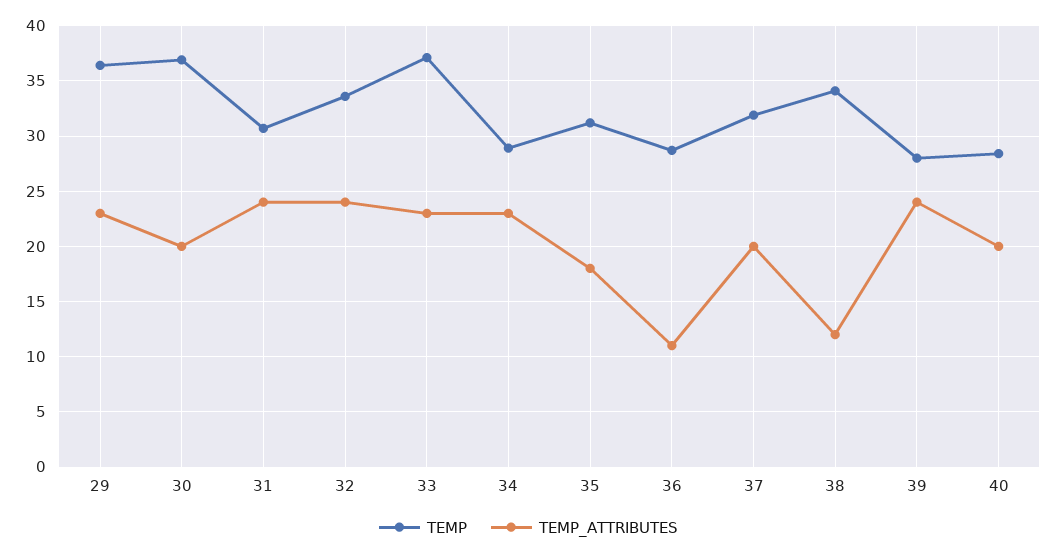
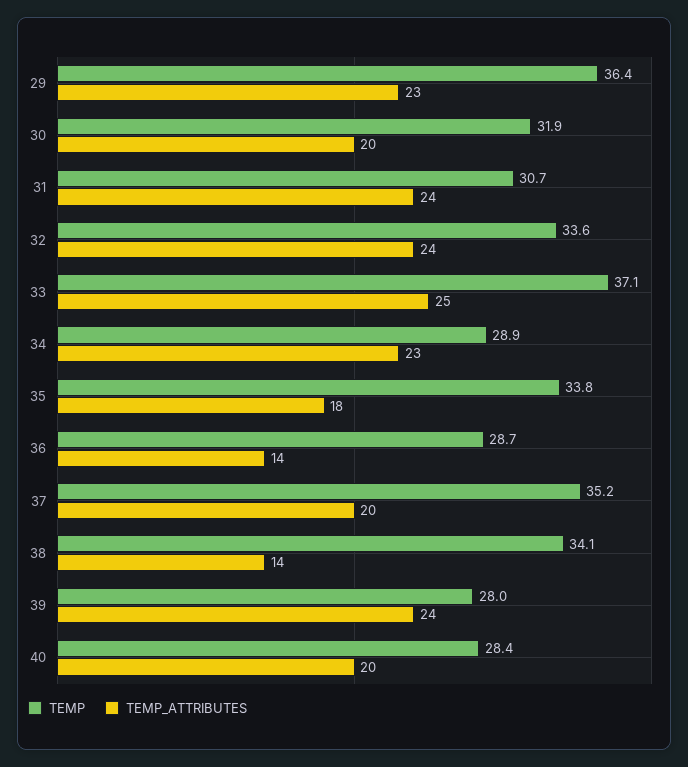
TEMP, 30: 37 -> 31.9
TEMP_ATTRIBUTES, 33: 23 -> 25
TEMP, 35: 31 -> 33.8
TEMP_ATTRIBUTES, 36: 11 -> 14
TEMP, 37: 32 -> 35.2
TEMP_ATTRIBUTES, 38: 12 -> 14

